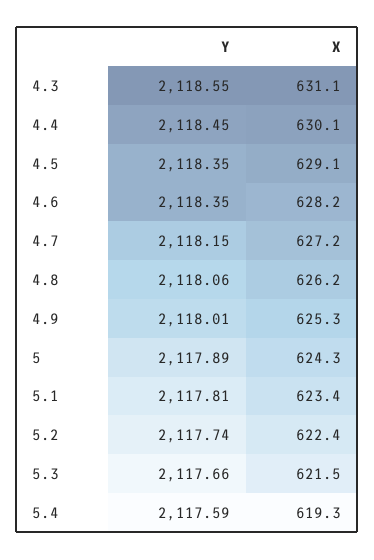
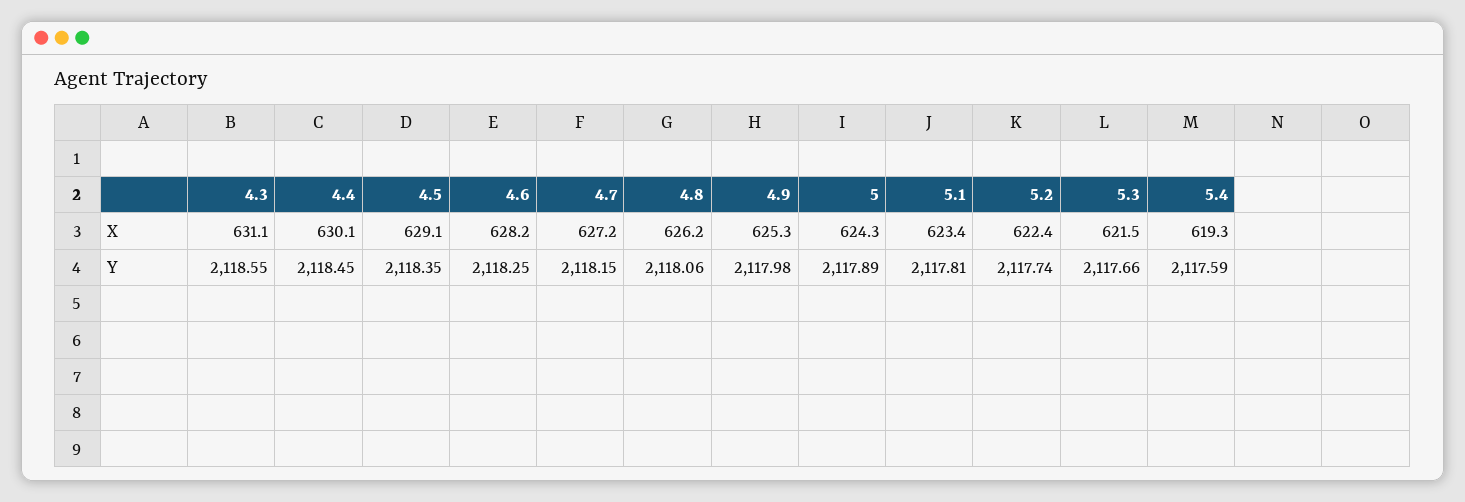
Y, 4.6: 2118.35 -> 2118.25
Y, 4.9: 2118.01 -> 2117.98

